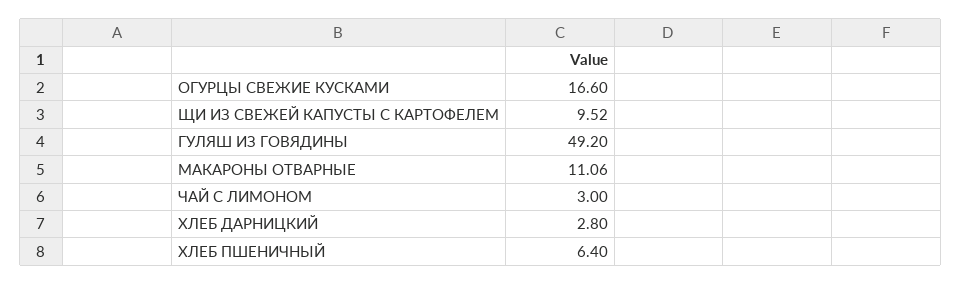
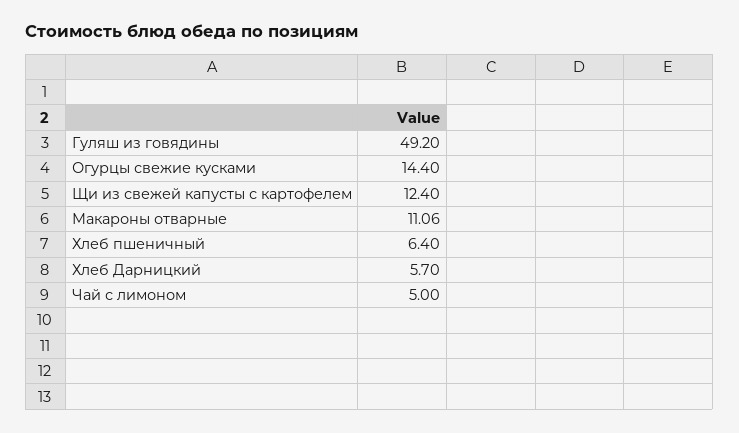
ОГУРЦЫ СВЕЖИЕ КУСКАМИ: 16.6 -> 14.4
ЩИ ИЗ СВЕЖЕЙ КАПУСТЫ С КАРТОФЕЛЕМ: 9.52 -> 12.4
ЧАЙ С ЛИМОНОМ: 3 -> 5
ХЛЕБ ДАРНИЦКИЙ: 2.8 -> 5.7

